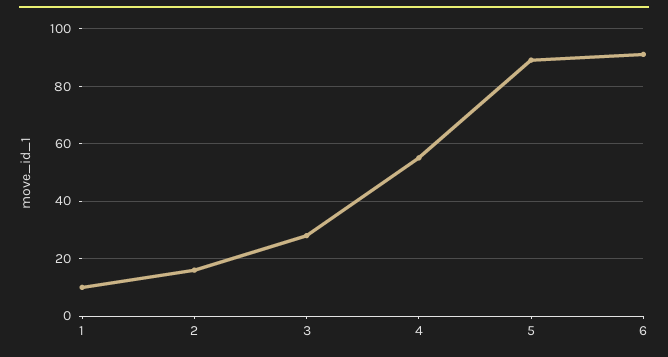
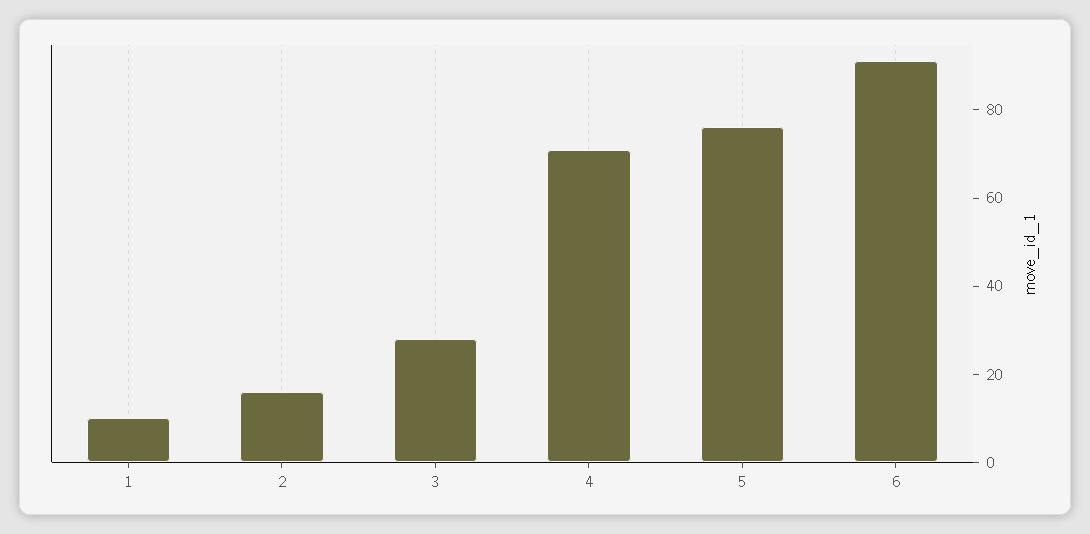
4: 55 -> 70
5: 90 -> 75

